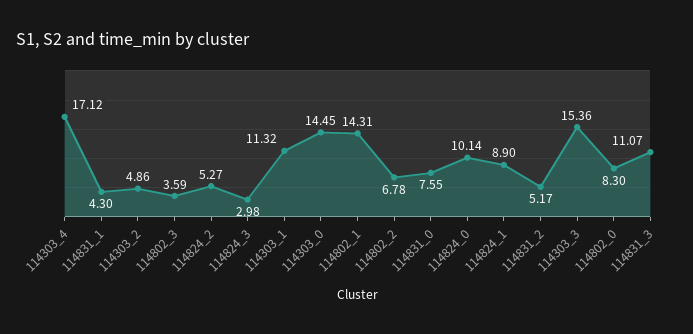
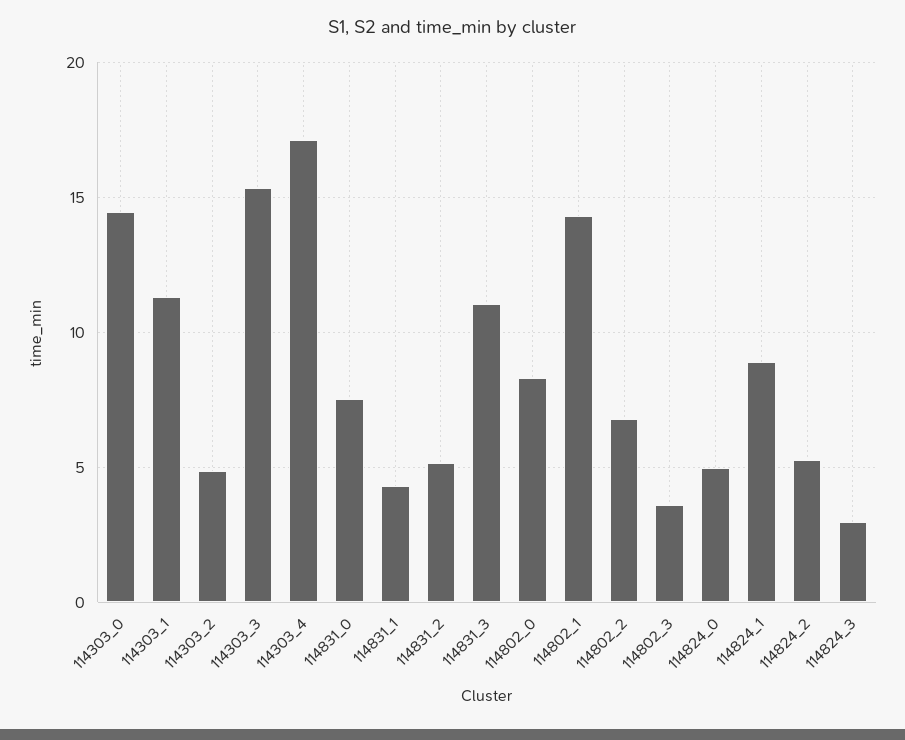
114824_0: 10.14 -> 5

